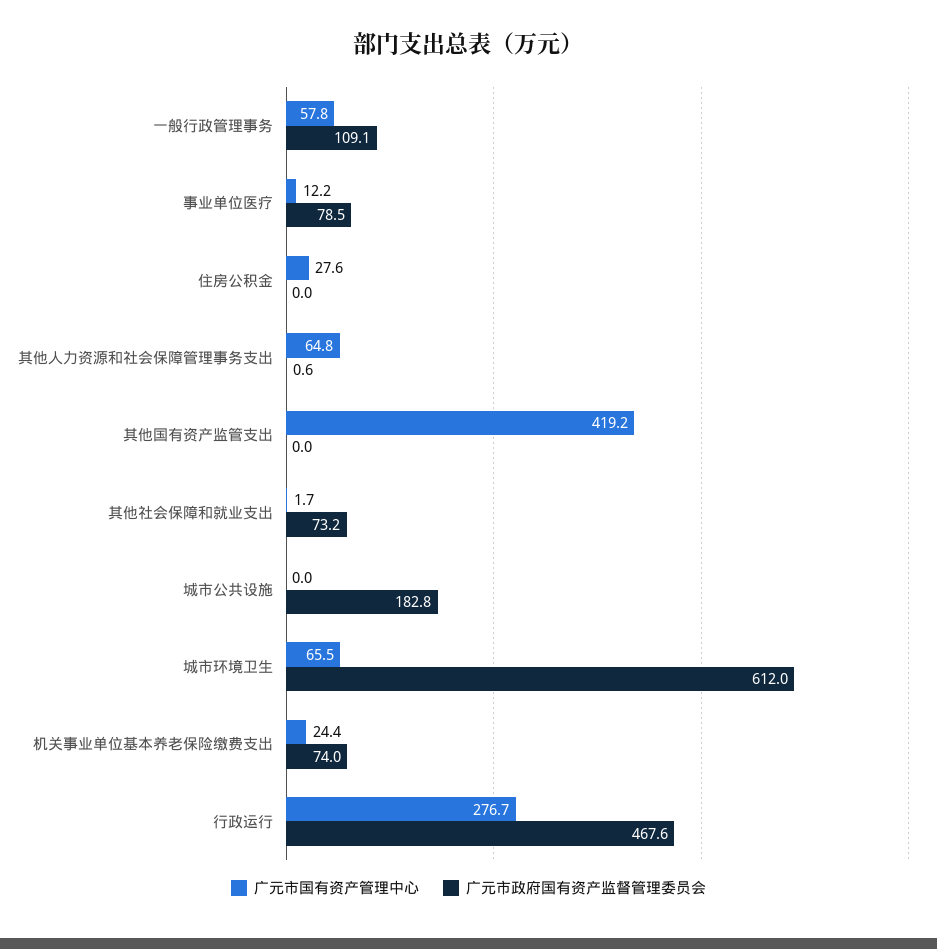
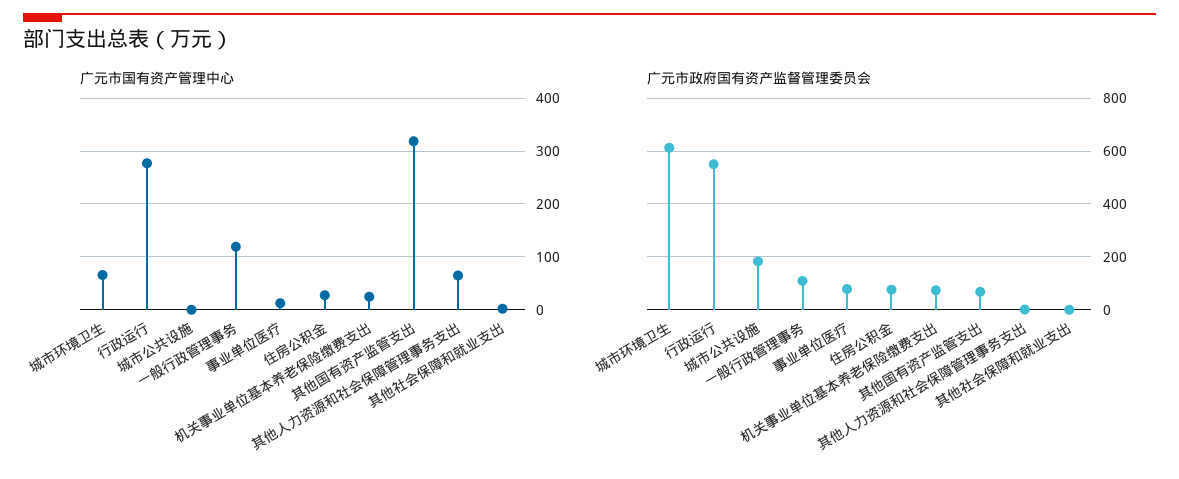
广元市国有资产管理中心, 一般行政管理事务: 57.8 -> 120
广元市政府国有资产监督管理委员会, 住房公积金: 0 -> 75
广元市国有资产管理中心, 其他国有资产监管支出: 419.2 -> 320
广元市政府国有资产监督管理委员会, 其他国有资产监管支出: 0 -> 75
广元市政府国有资产监督管理委员会, 其他社会保障和就业支出: 73.2 -> 0
广元市政府国有资产监督管理委员会, 行政运行: 467.6 -> 550

